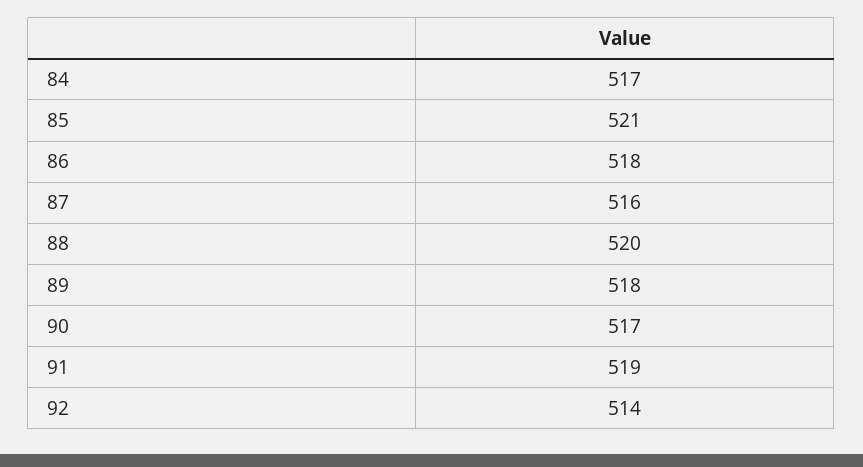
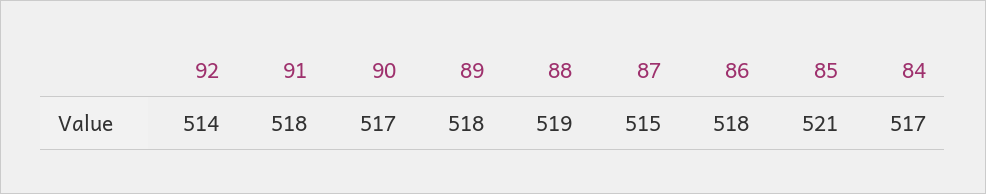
87: 516 -> 515
88: 520 -> 519
91: 519 -> 518

